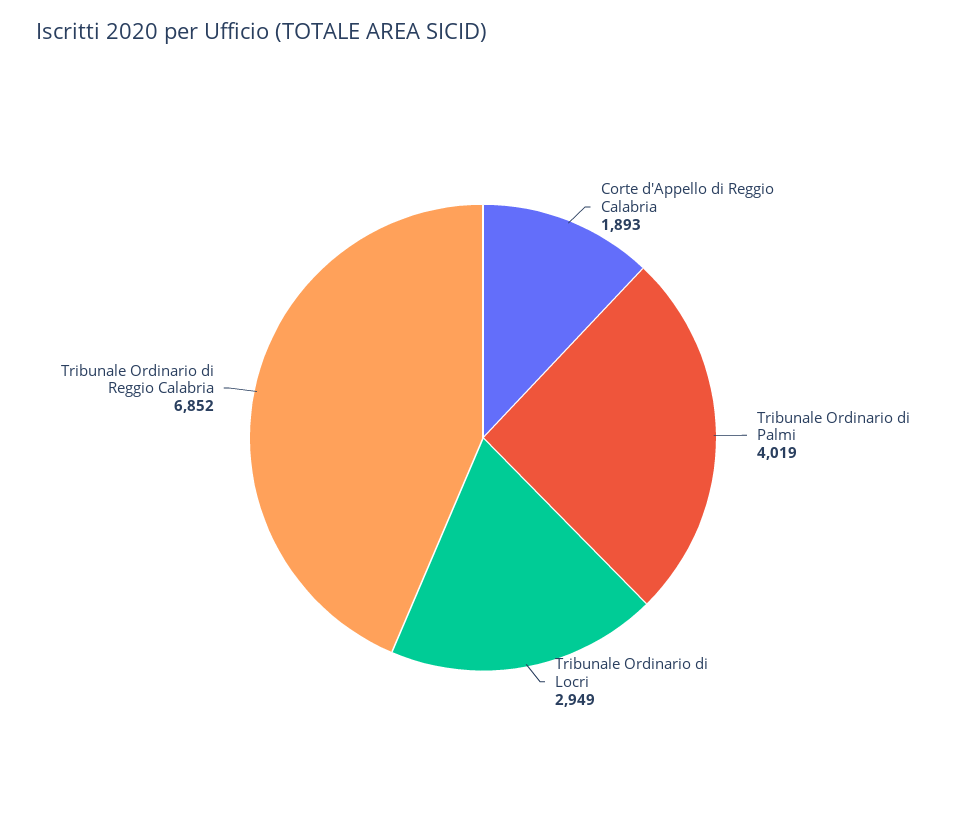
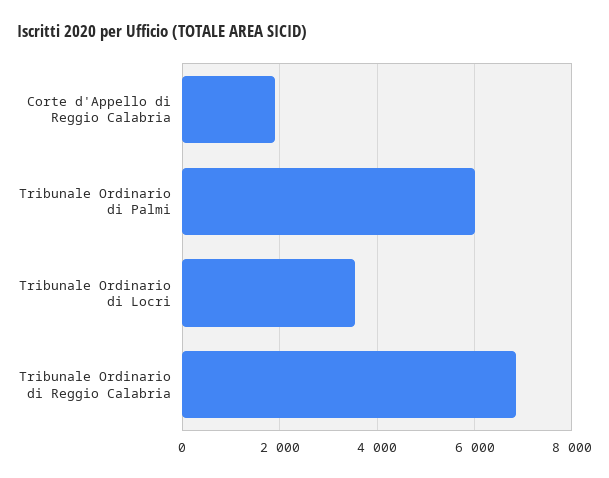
Tribunale Ordinario di Palmi: 4019 -> 6000
Tribunale Ordinario di Locri: 2949 -> 3600

